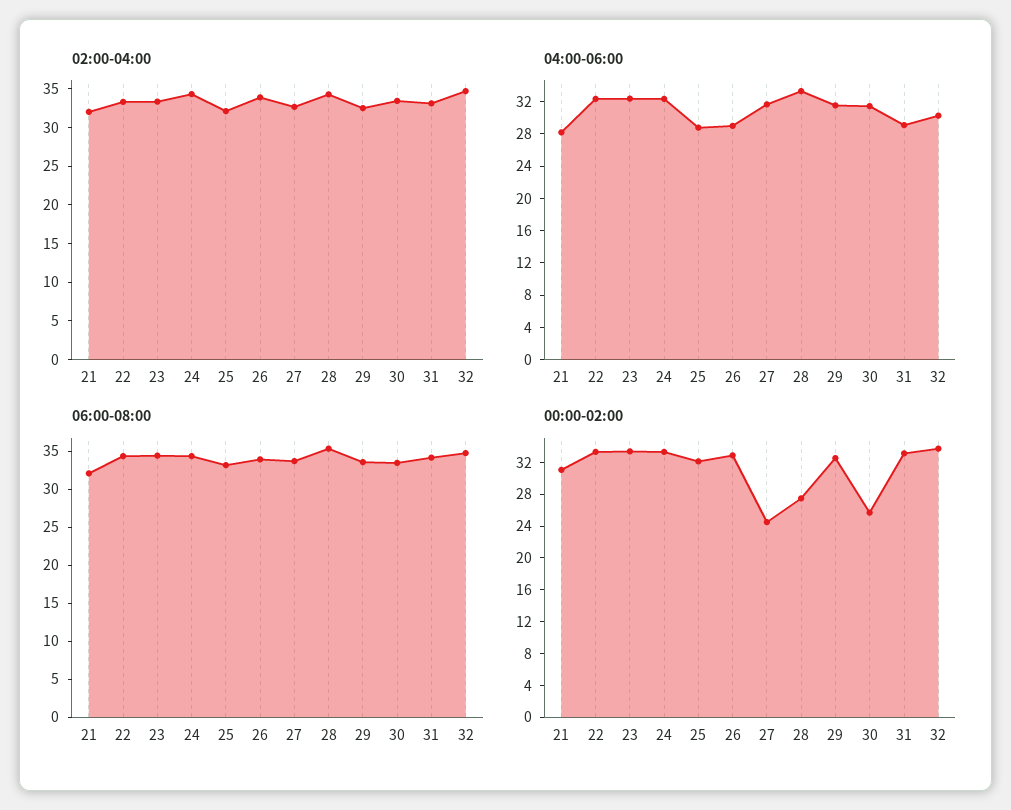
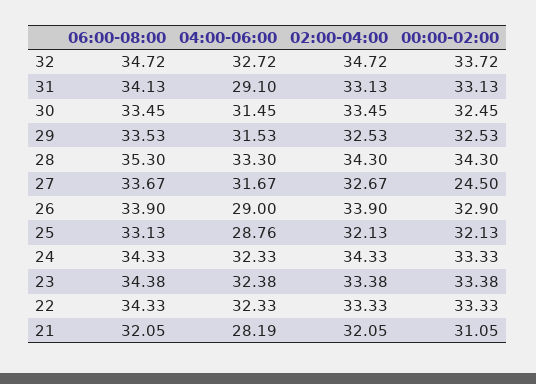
04:00-06:00, 32: 30 -> 32.72
00:00-02:00, 28: 28 -> 34.3
00:00-02:00, 30: 26 -> 32.45

